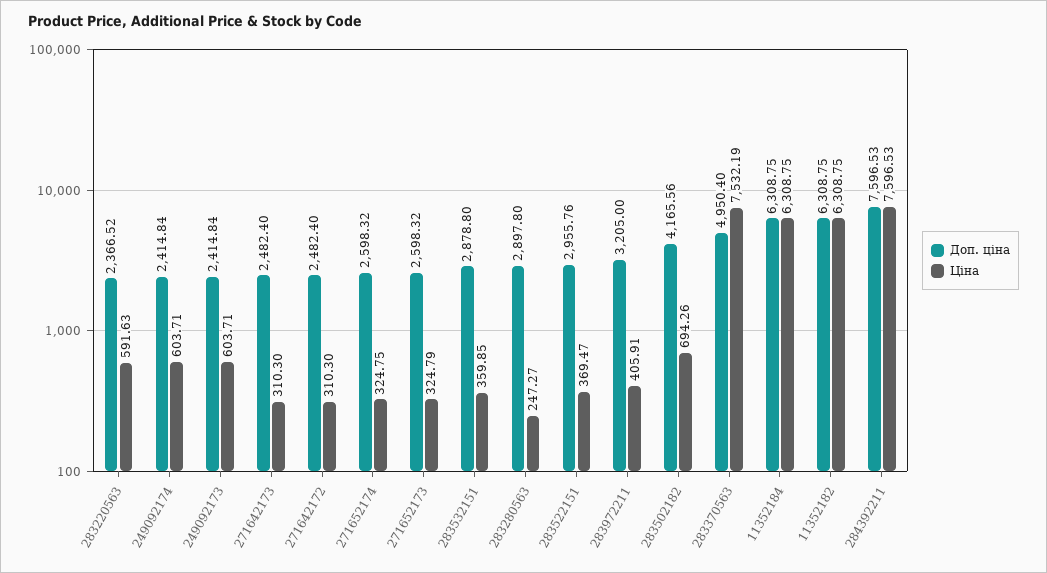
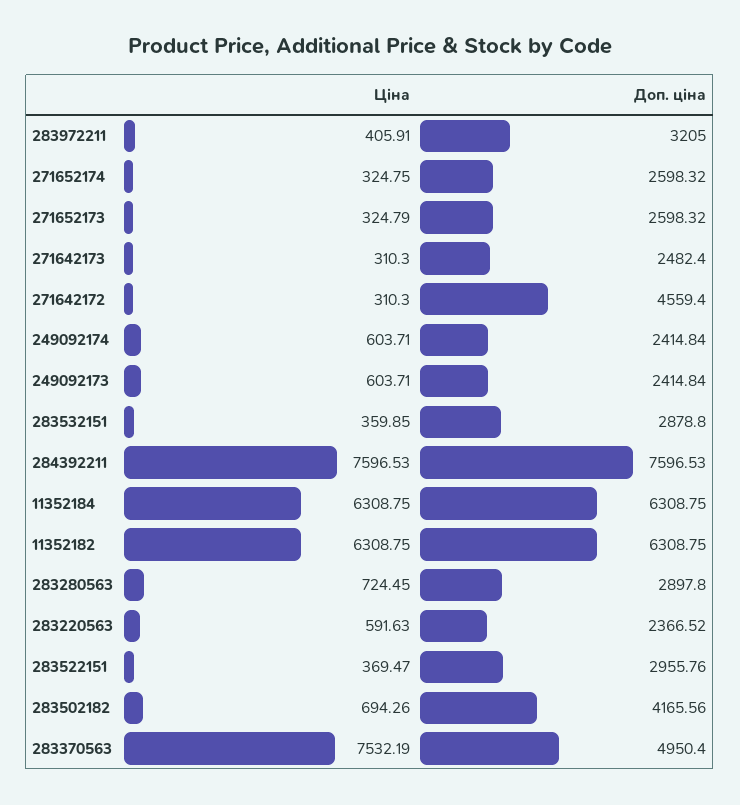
Доп. ціна, 271642172: 2482.4 -> 4559.4
Ціна, 283280563: 247.27 -> 724.45

